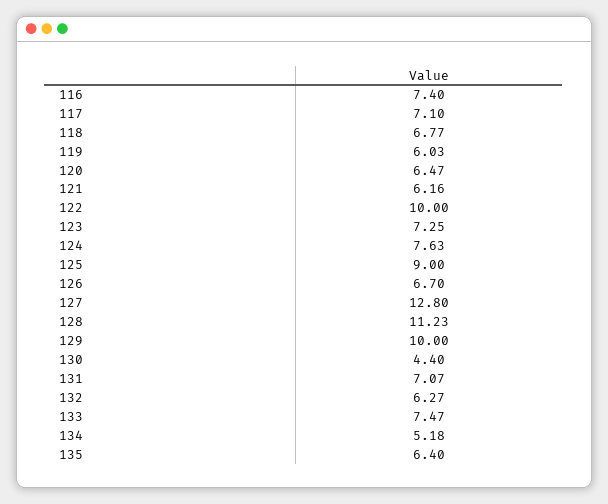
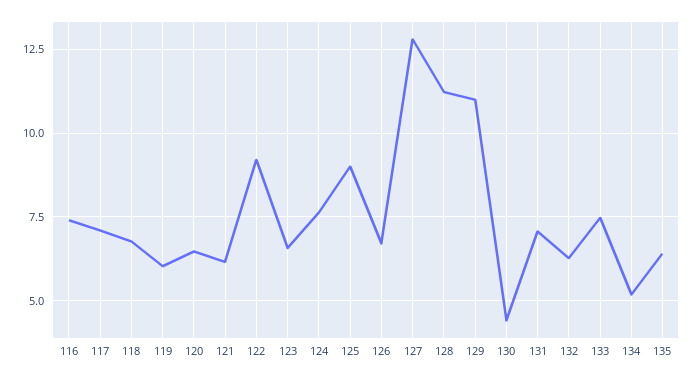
122: 10 -> 9.25
123: 7.25 -> 6.5
129: 10 -> 11

